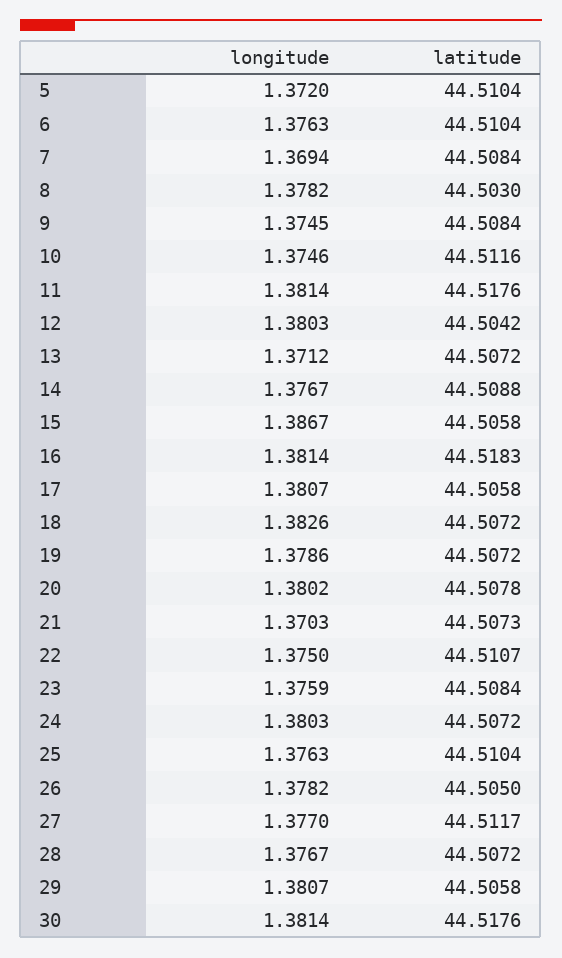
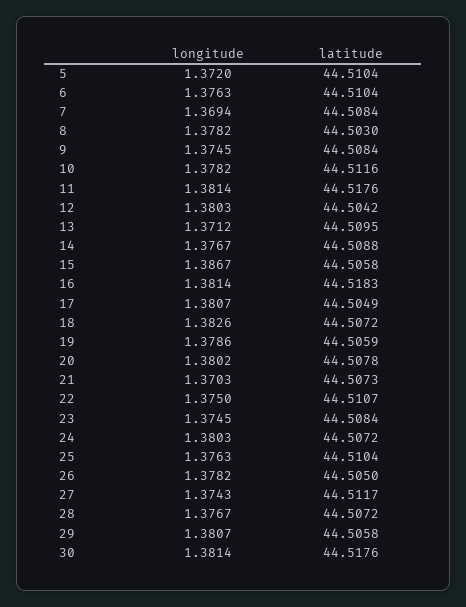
longitude, 10: 1.3746 -> 1.3782
latitude, 13: 44.5072 -> 44.5095
latitude, 17: 44.5058 -> 44.5049
latitude, 19: 44.5072 -> 44.5059
longitude, 23: 1.3759 -> 1.3745
longitude, 27: 1.377 -> 1.3743

